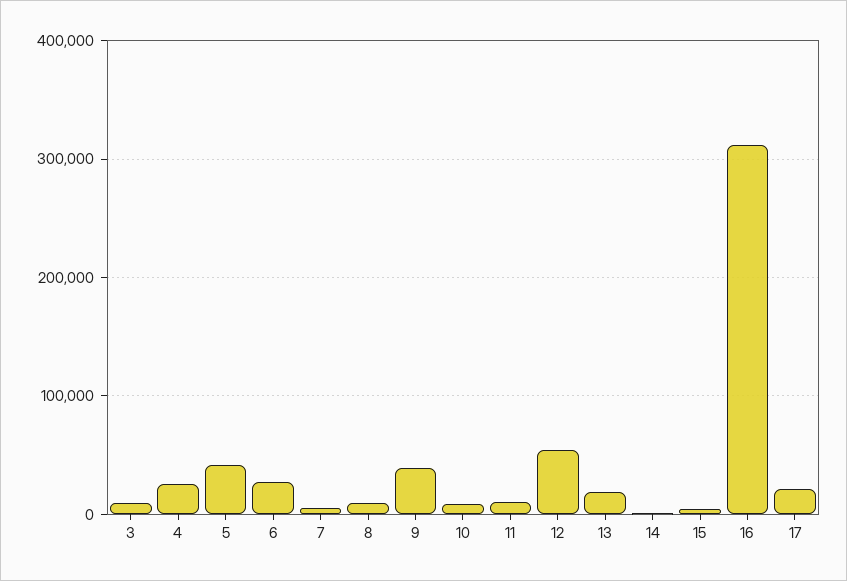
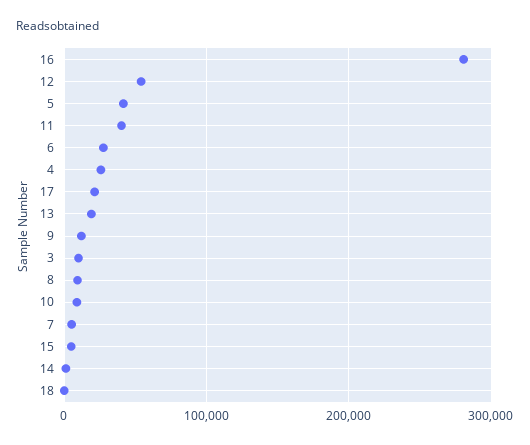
9: 40000 -> 10000
11: 10000 -> 40000
16: 310000 -> 280000
18: none -> 0

